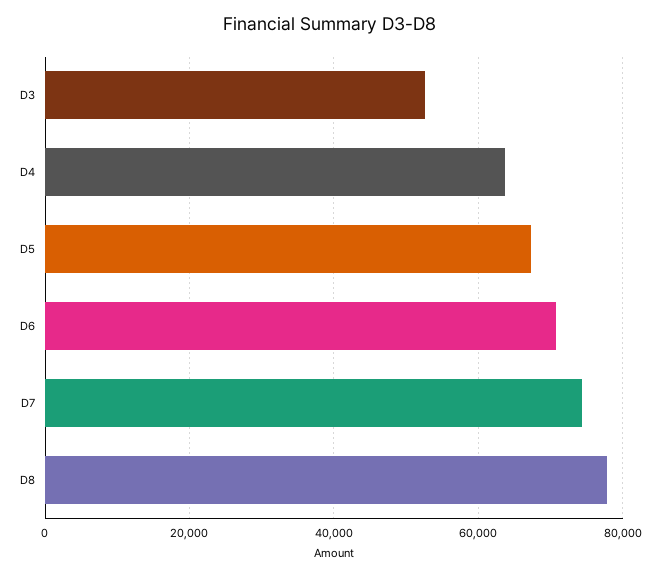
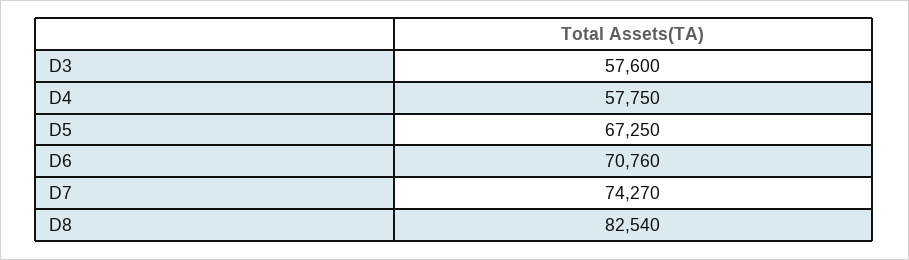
D3: 52000 -> 57600
D4: 64000 -> 57750
D8: 78000 -> 82540

